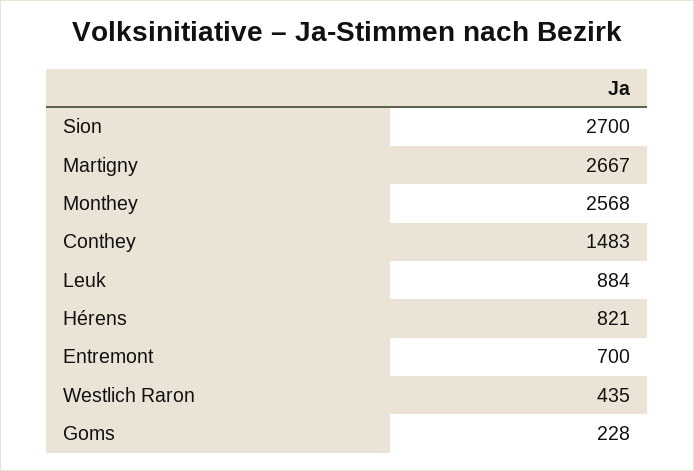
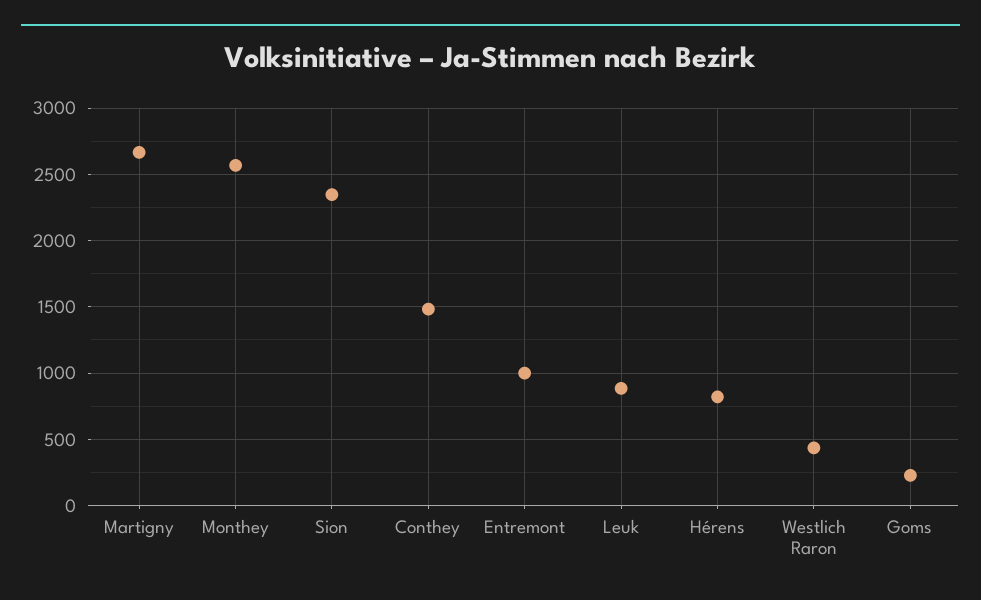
Sion: 2700 -> 2350
Entremont: 700 -> 1000

